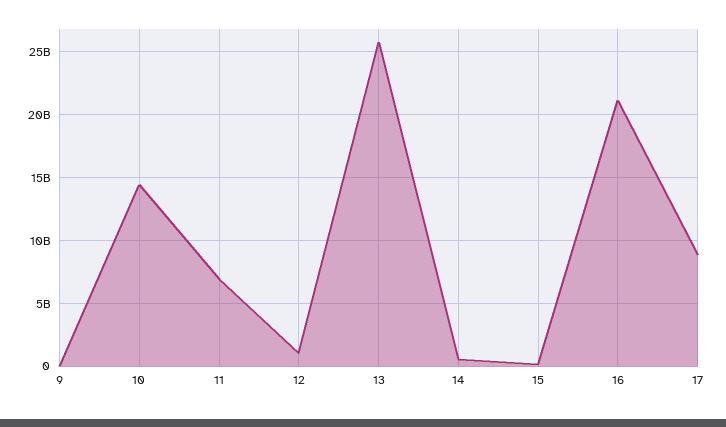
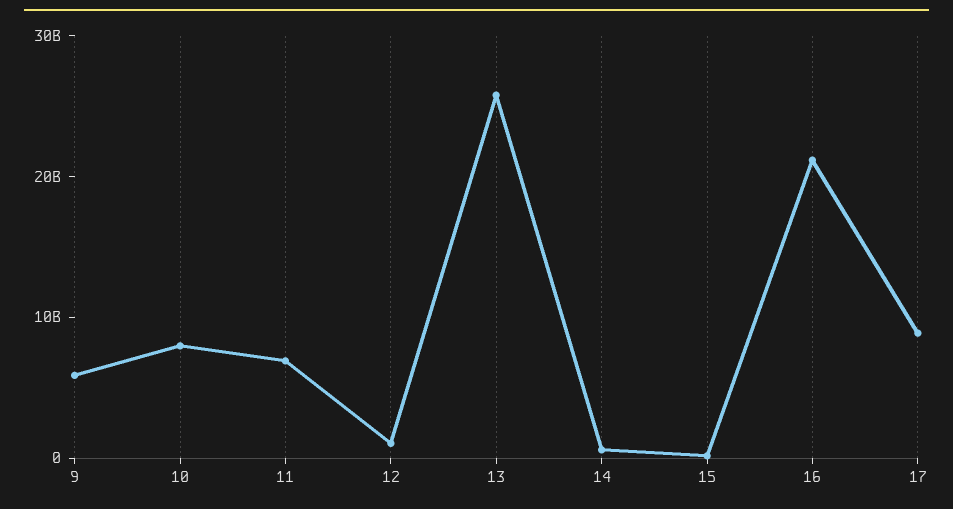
9: 0 -> 6000000000
10: 14500000000 -> 8000000000

